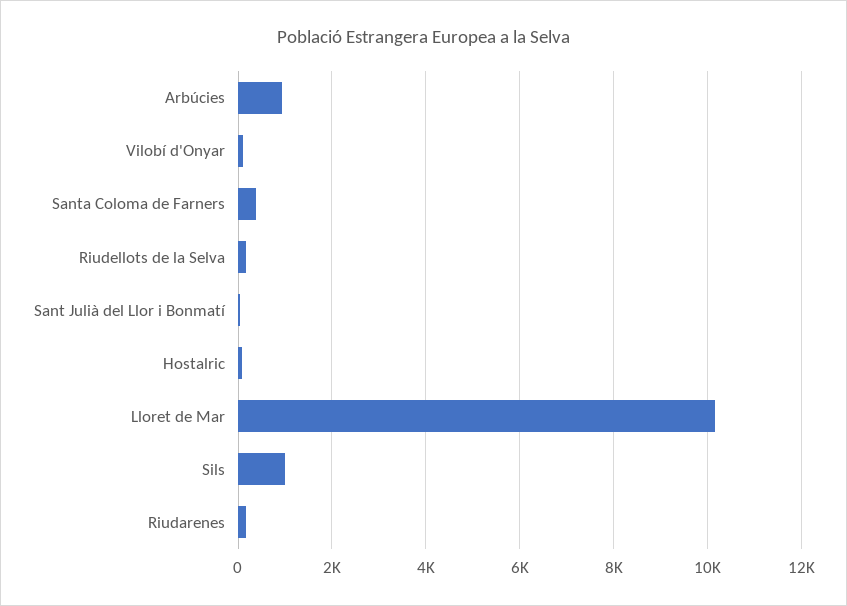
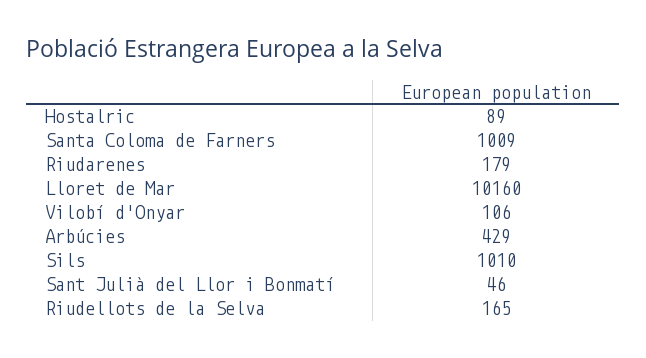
Arbúcies: 1000 -> 429
Santa Coloma de Farners: 400 -> 1009

